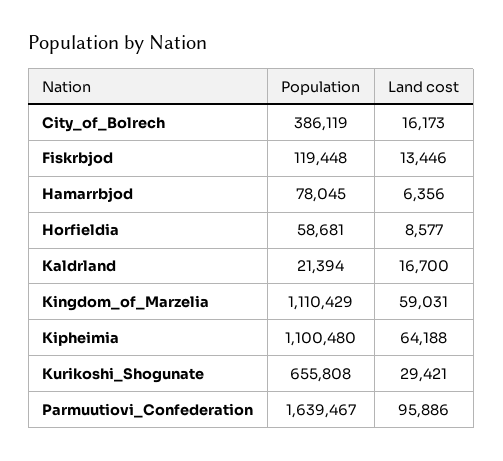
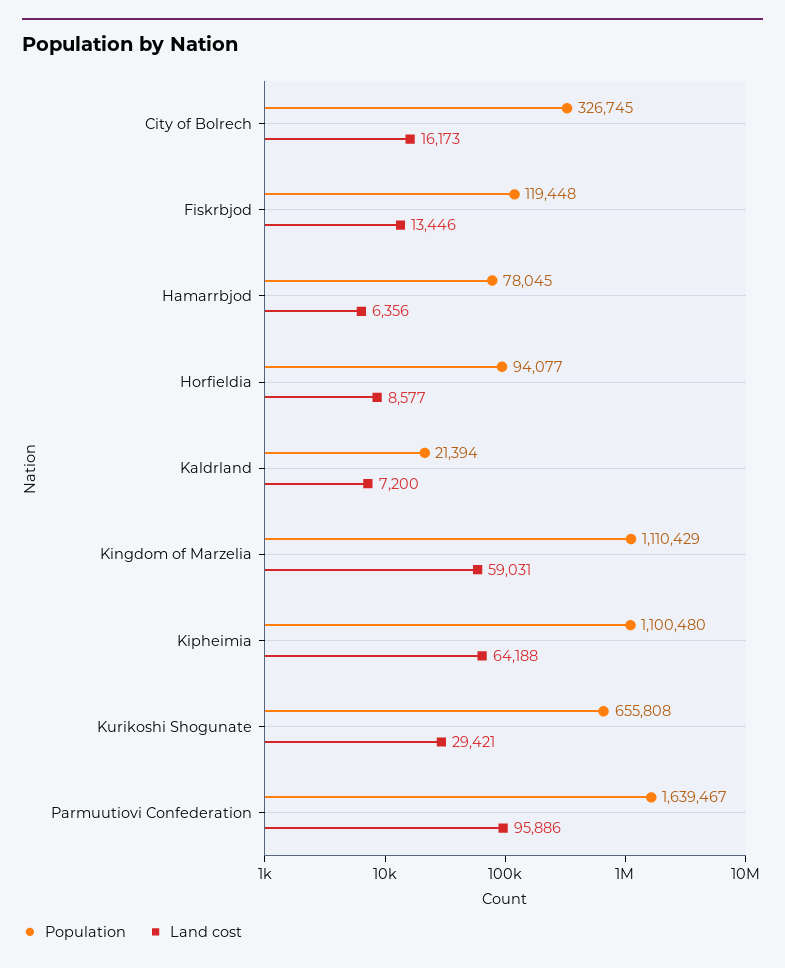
Population, City_of_Bolrech: 386119 -> 326745
Population, Horfieldia: 58681 -> 94077
Land cost, Kaldrland: 16700 -> 7200

